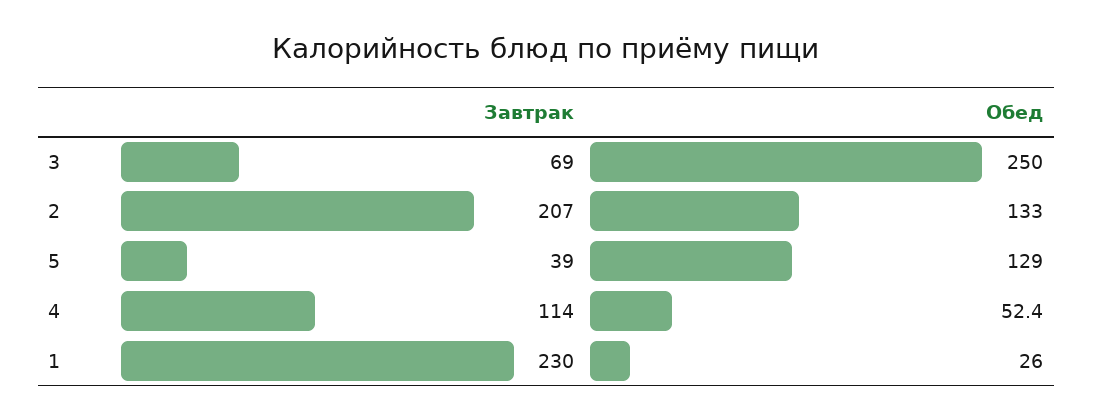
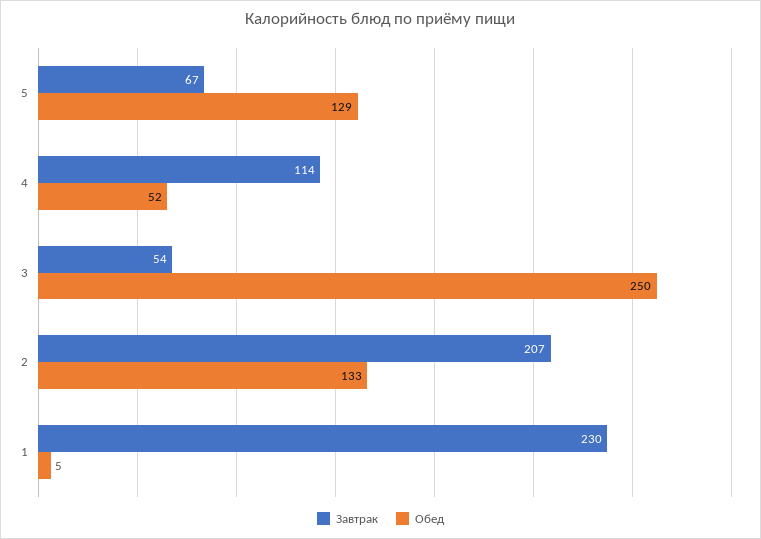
Завтрак, 3: 69 -> 54
Завтрак, 5: 39 -> 67
Обед, 1: 26 -> 5

